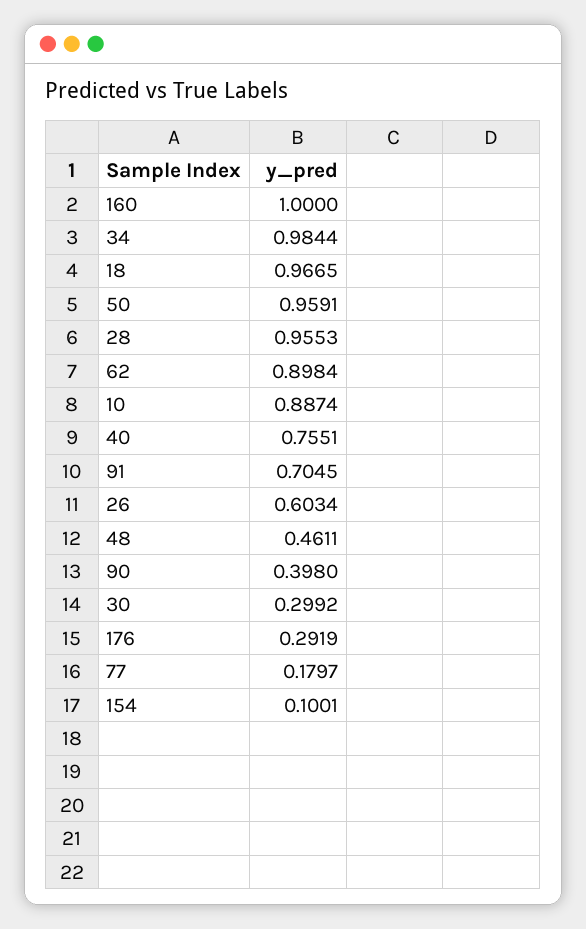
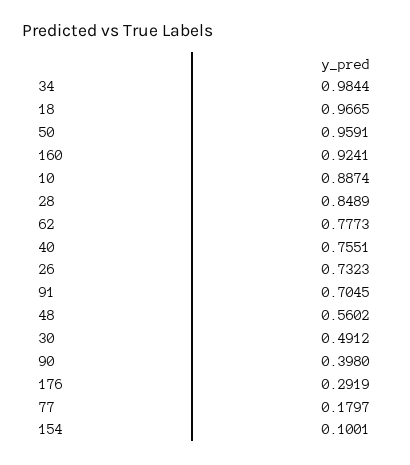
160: 1 -> 0.9241
28: 0.9553 -> 0.8489
62: 0.8984 -> 0.7773
26: 0.6034 -> 0.7323
48: 0.4611 -> 0.5602
30: 0.2992 -> 0.4912

